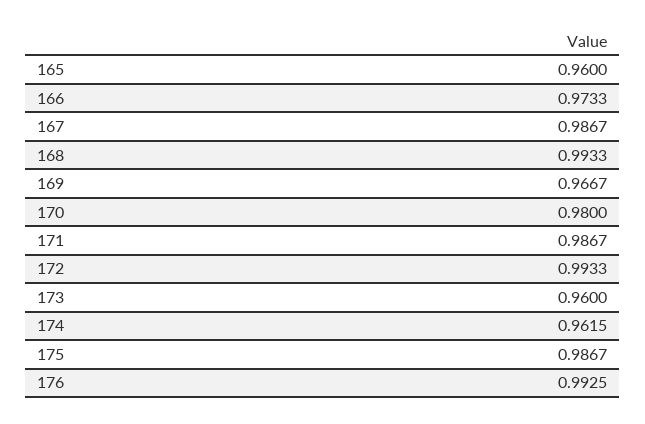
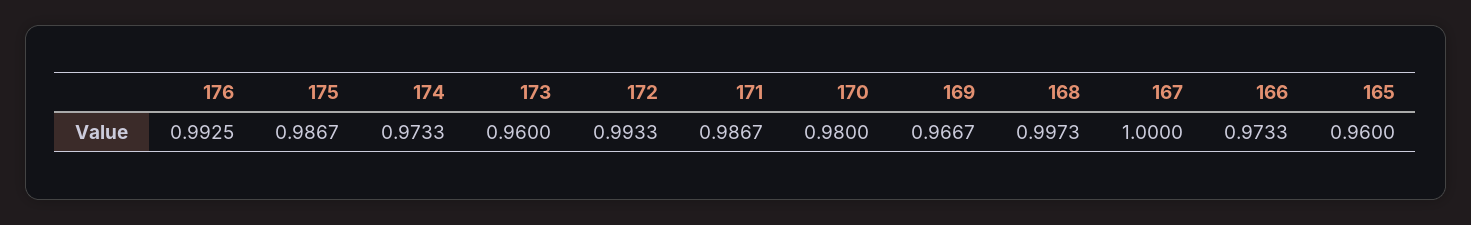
167: 0.9867 -> 1
168: 0.9933 -> 0.9973
174: 0.9615 -> 0.9733

